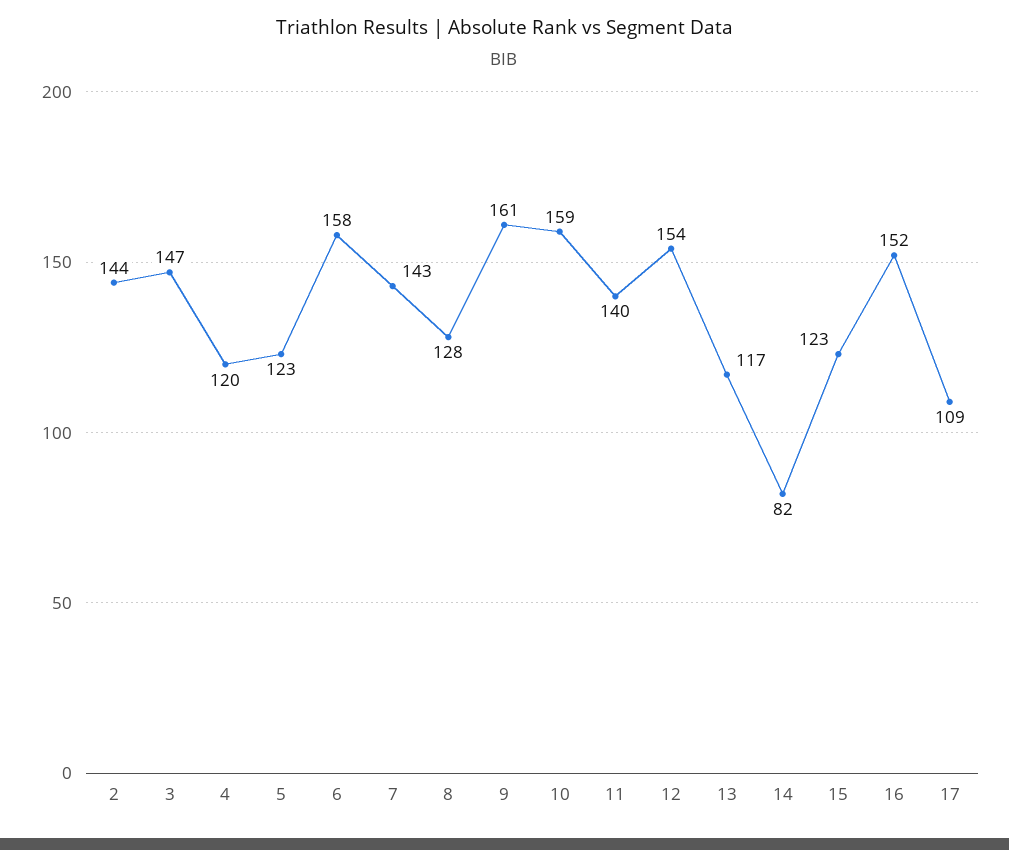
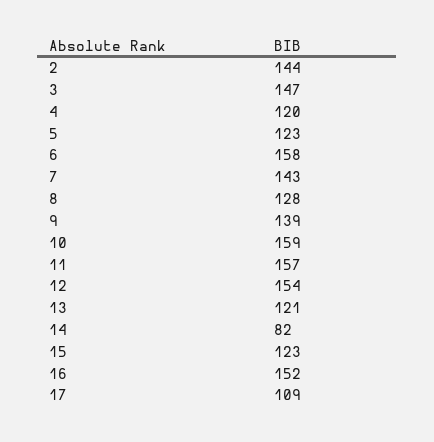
9: 161 -> 139
11: 140 -> 157
13: 117 -> 121

